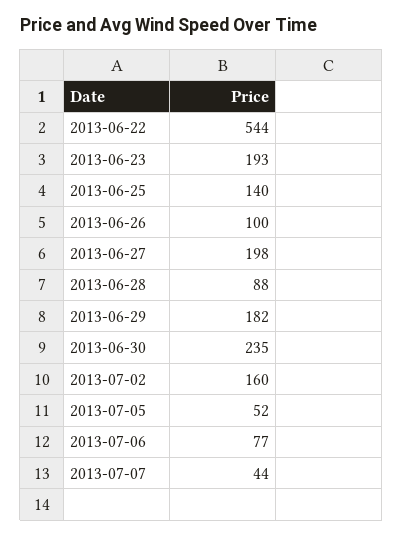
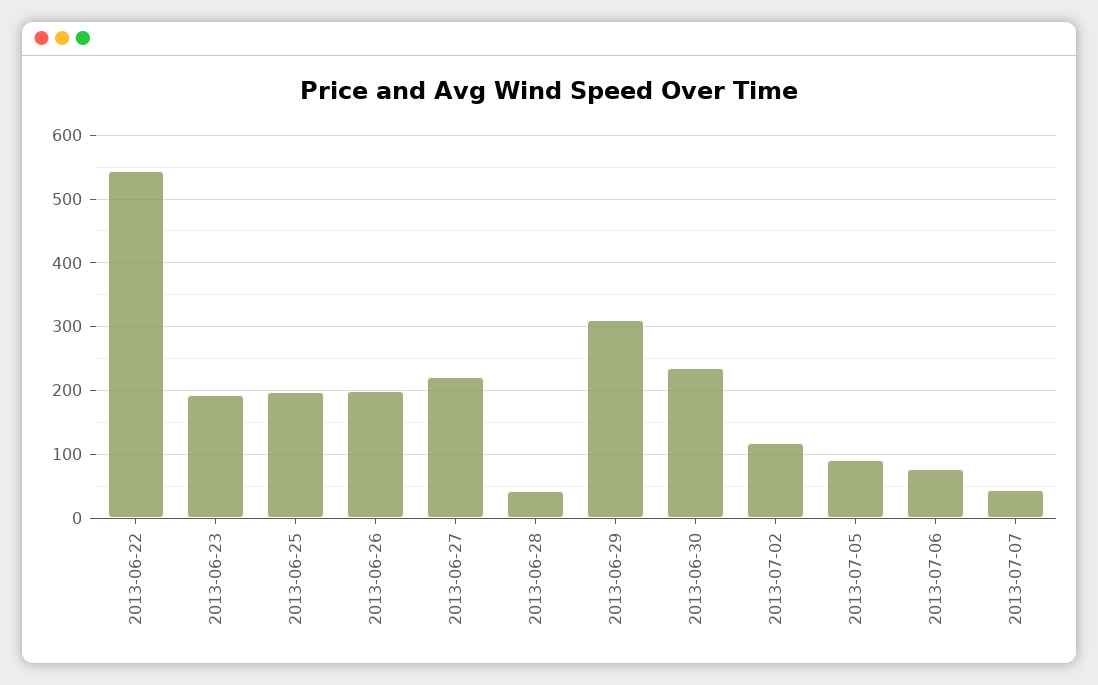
2013-06-25: 140 -> 200
2013-06-26: 100 -> 200
2013-06-27: 198 -> 220
2013-06-28: 88 -> 40
2013-06-29: 182 -> 310
2013-07-02: 160 -> 120
2013-07-05: 52 -> 90

